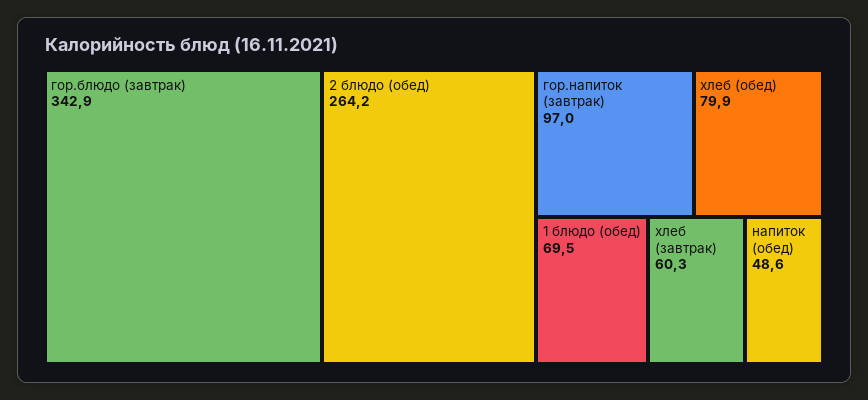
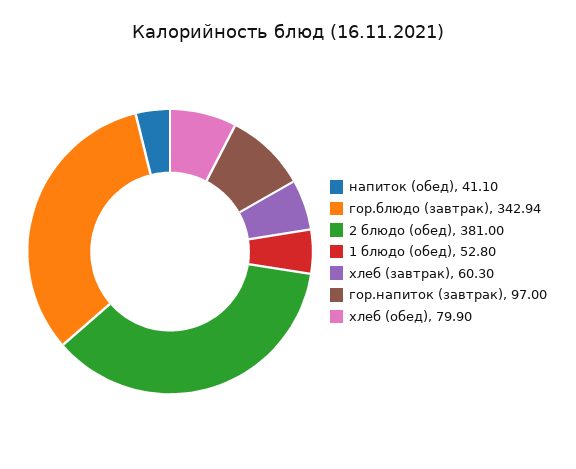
2 блюдо (обед): 264.2 -> 381
1 блюдо (обед): 69.5 -> 52.8
напиток (обед): 48.6 -> 41.1

